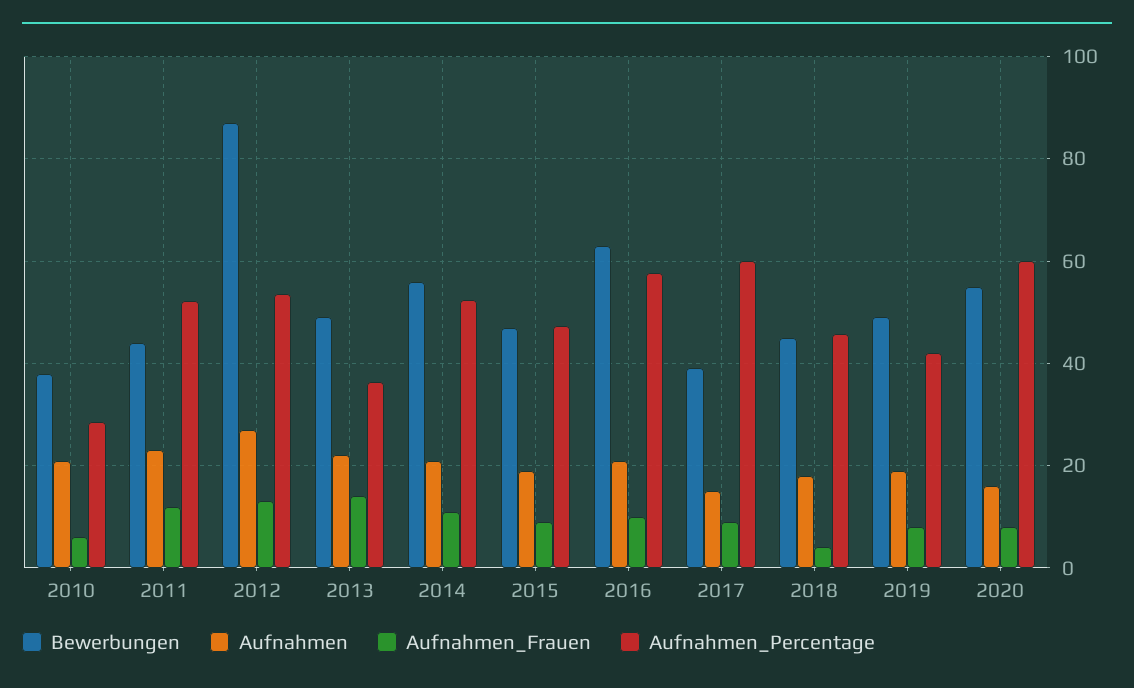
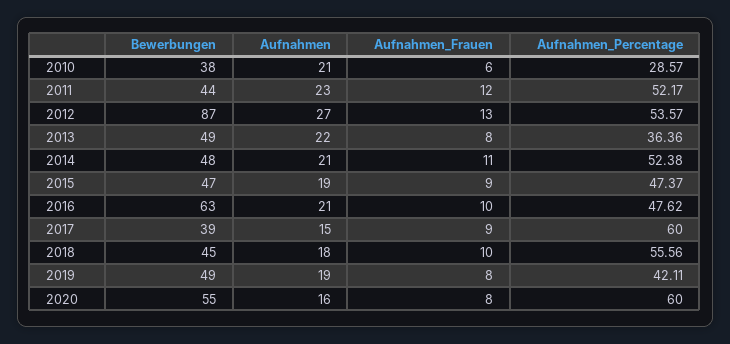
Aufnahmen_Frauen, 2013: 14 -> 8
Bewerbungen, 2014: 56 -> 48
Aufnahmen_Percentage, 2016: 58 -> 47.62
Aufnahmen_Frauen, 2018: 4 -> 10
Aufnahmen_Percentage, 2018: 46 -> 55.56

